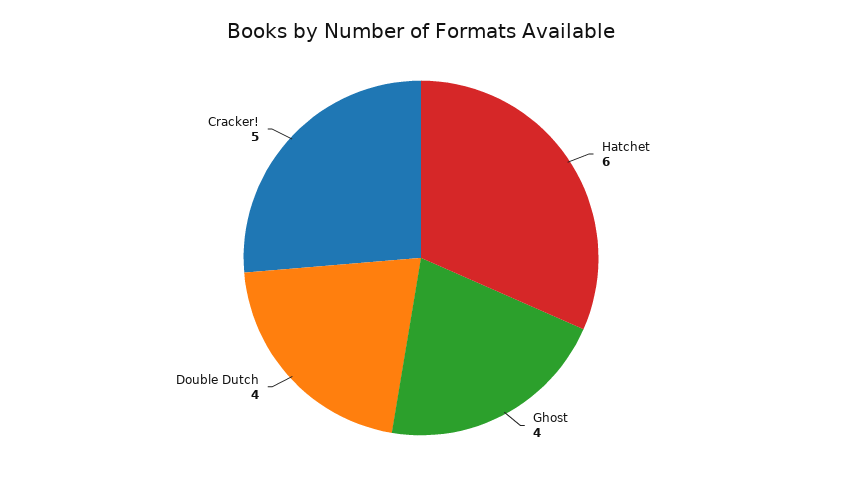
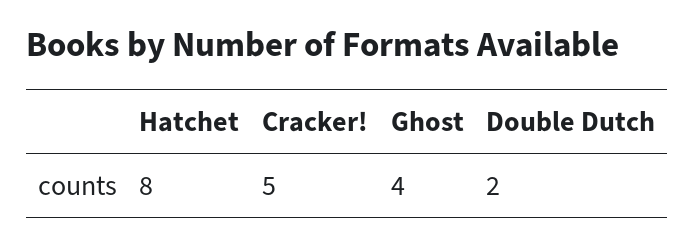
Hatchet: 6 -> 8
Double Dutch: 4 -> 2

